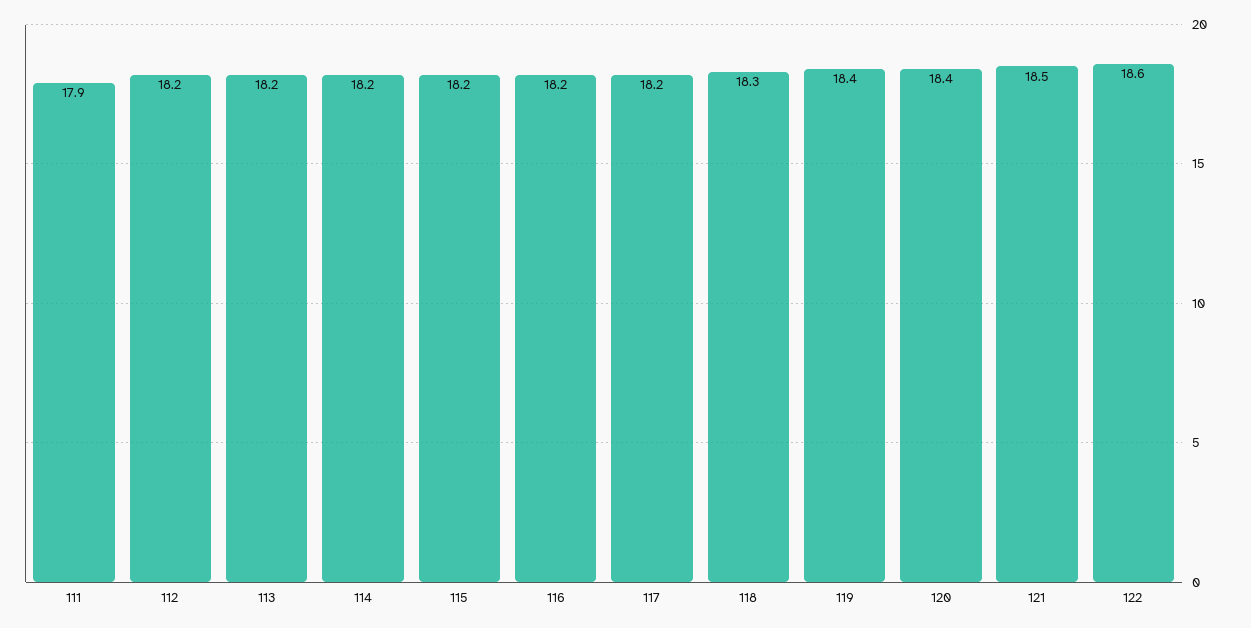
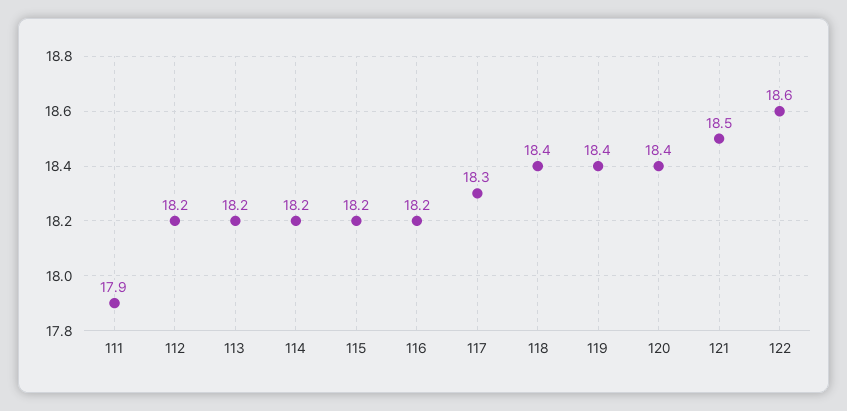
117: 18.2 -> 18.3
118: 18.3 -> 18.4

